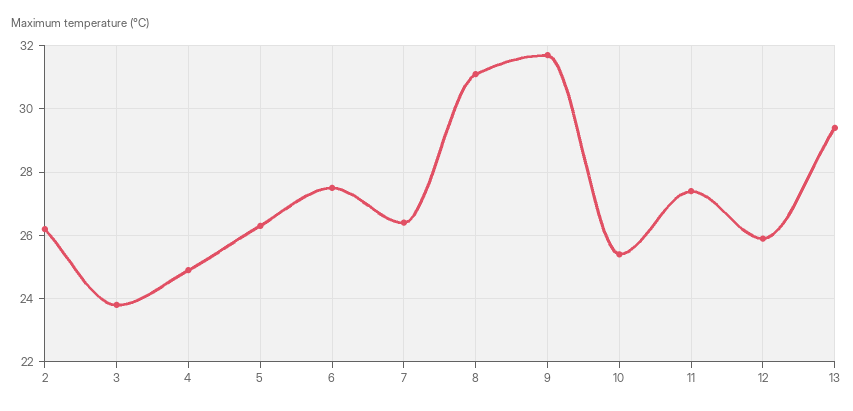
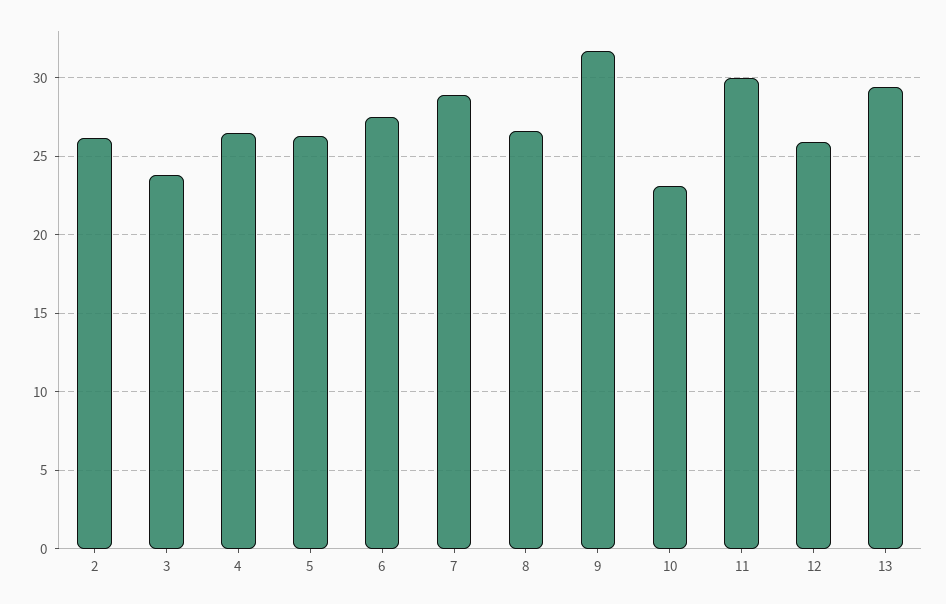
4: 25 -> 26.5
7: 26.5 -> 29
8: 31 -> 26.5
10: 25.5 -> 23
11: 27.5 -> 30

